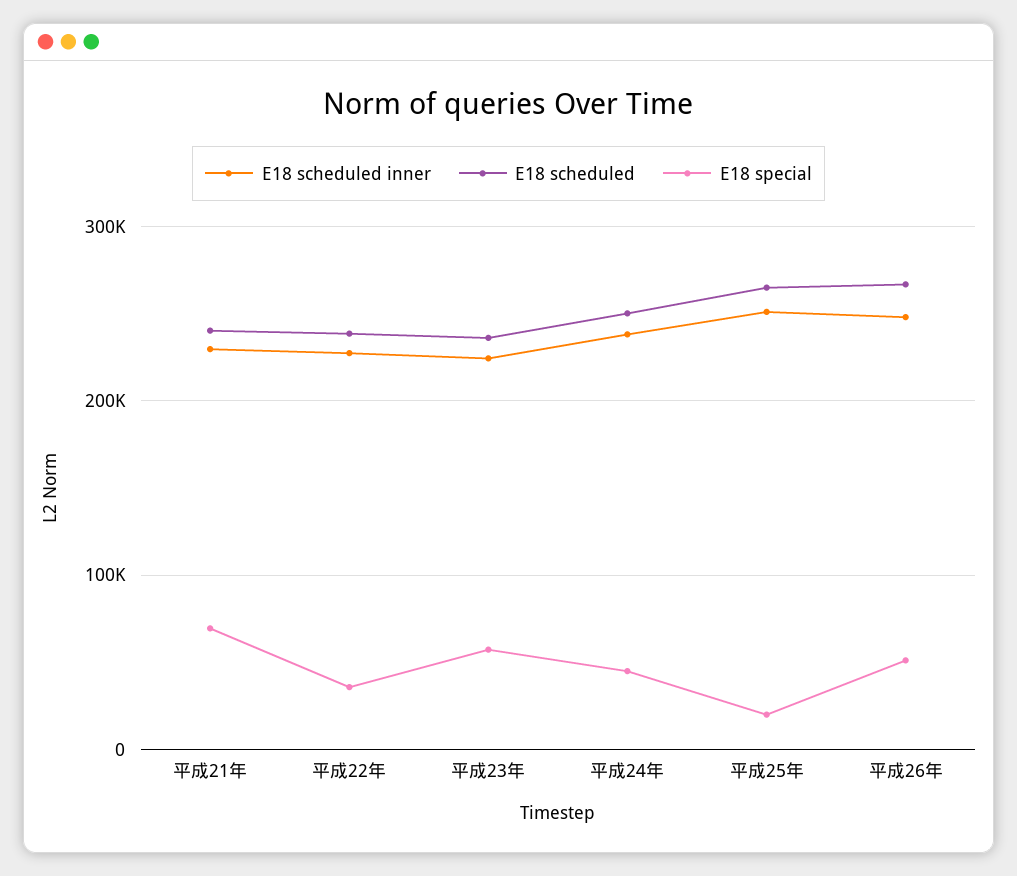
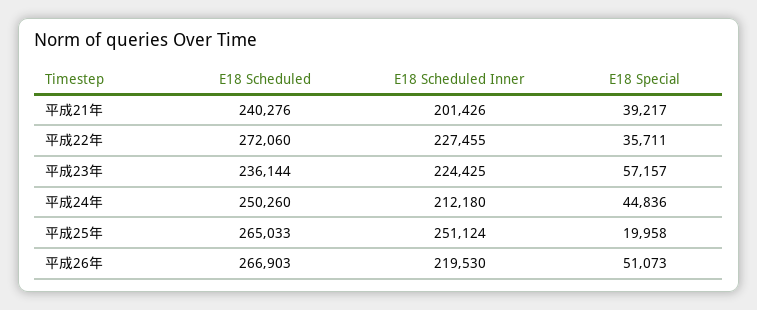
E18 scheduled inner, 平成21年: 230000 -> 201426
E18 special, 平成21年: 70000 -> 39217
E18 scheduled, 平成22年: 240000 -> 272060
E18 scheduled inner, 平成24年: 240000 -> 212180
E18 scheduled inner, 平成26年: 250000 -> 219530

